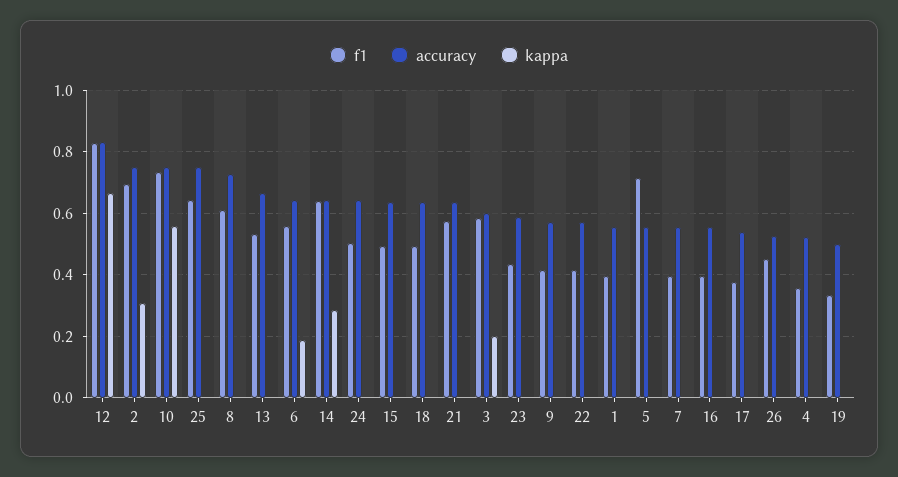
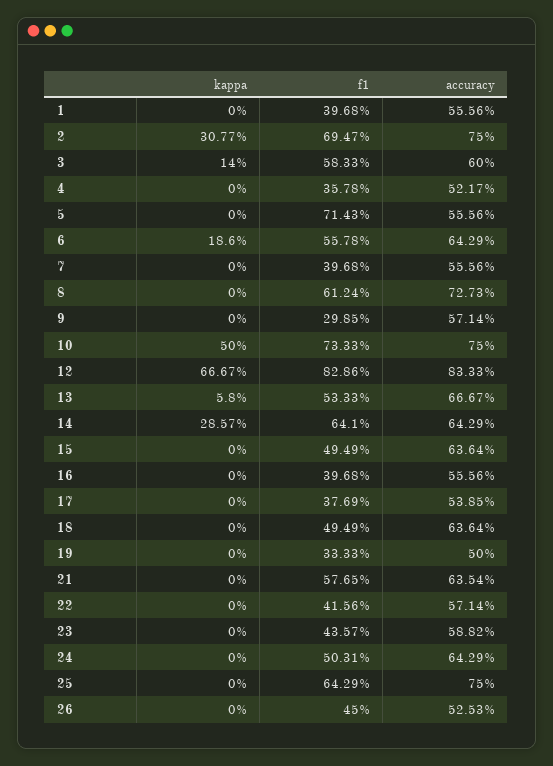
kappa, 10: 0.56 -> 0.5
kappa, 13: 0 -> 0.058
kappa, 3: 0.2 -> 0.14
f1, 9: 0.42 -> 0.2985

